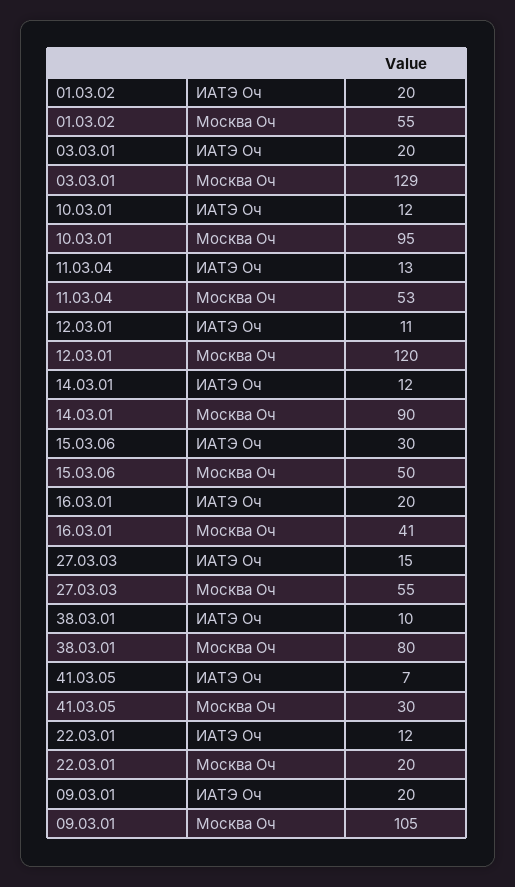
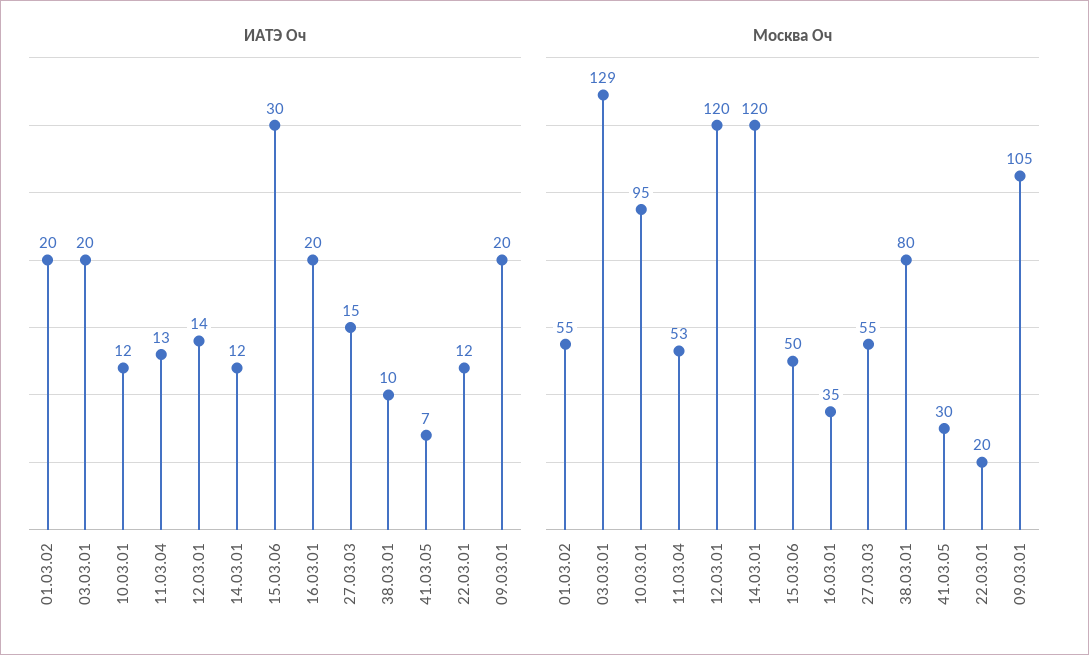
ИАТЭ Оч, 12.03.01: 11 -> 14
Москва Оч, 14.03.01: 90 -> 120
Москва Оч, 16.03.01: 41 -> 35

